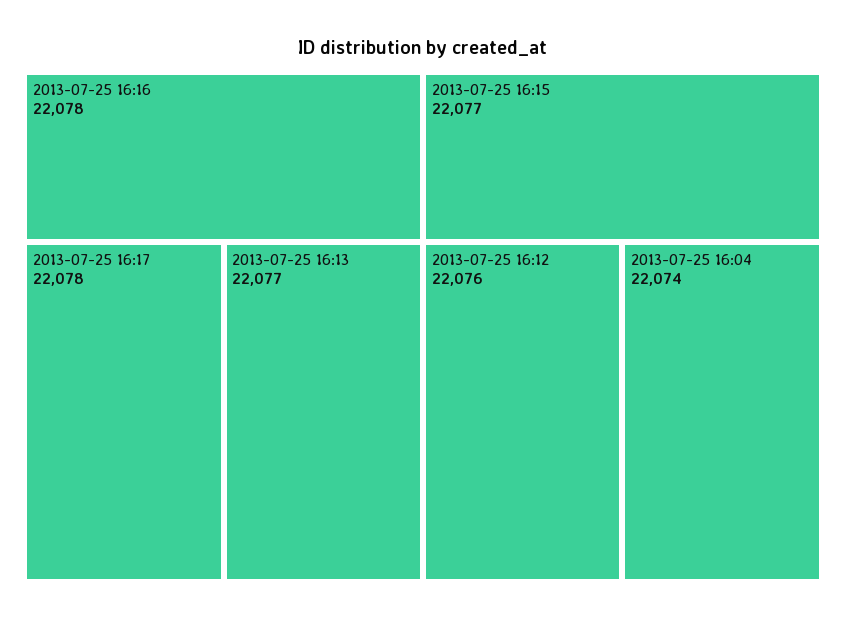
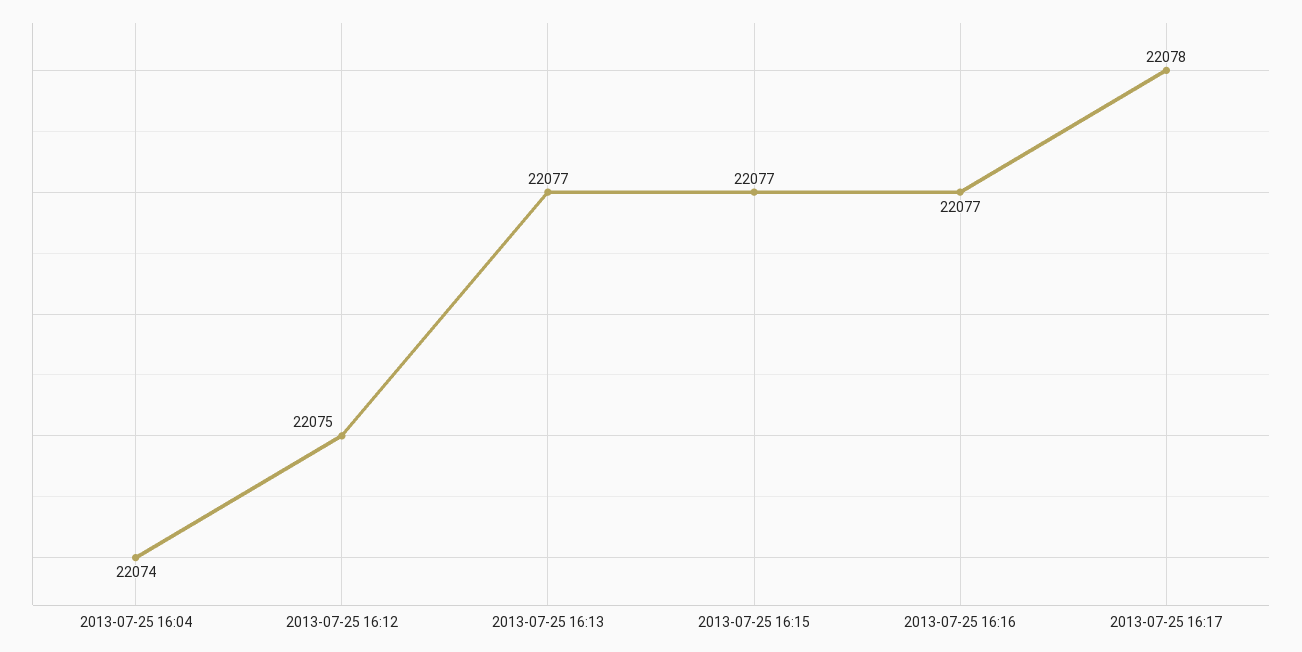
2013-07-25 16:16: 22078 -> 22077
2013-07-25 16:12: 22076 -> 22075

